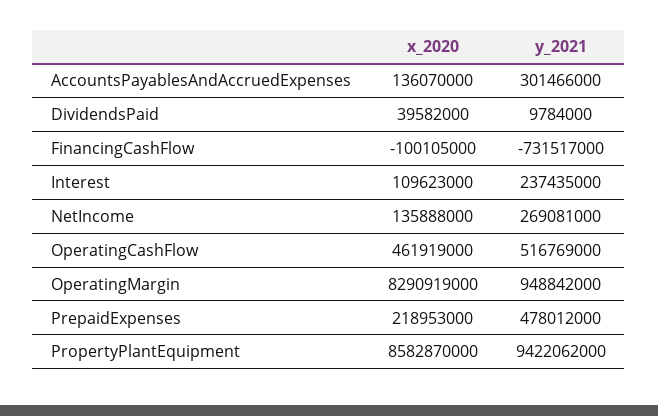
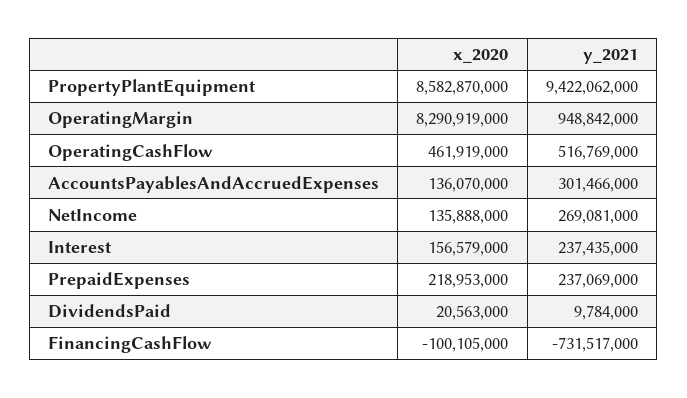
x_2020, DividendsPaid: 39582000 -> 20563000
x_2020, Interest: 109623000 -> 156579000
y_2021, PrepaidExpenses: 478012000 -> 237069000

